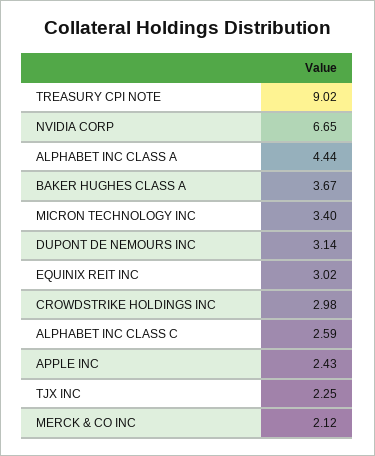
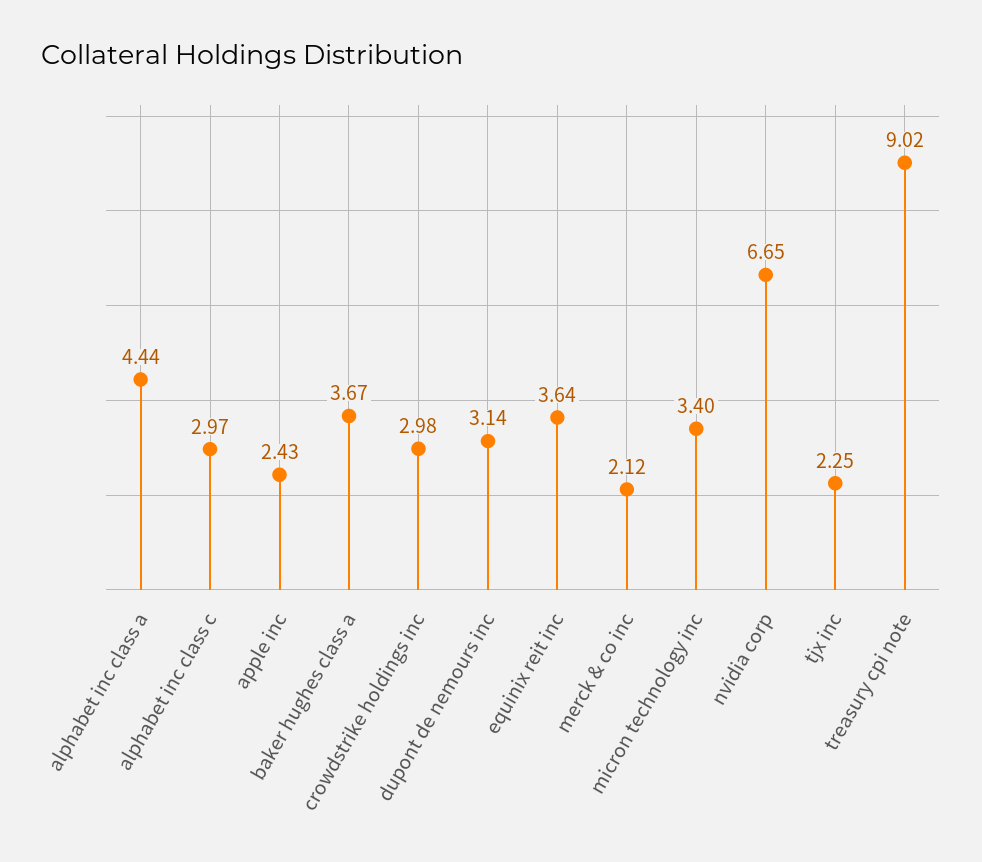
EQUINIX REIT INC: 3.02 -> 3.64
ALPHABET INC CLASS C: 2.59 -> 2.97

